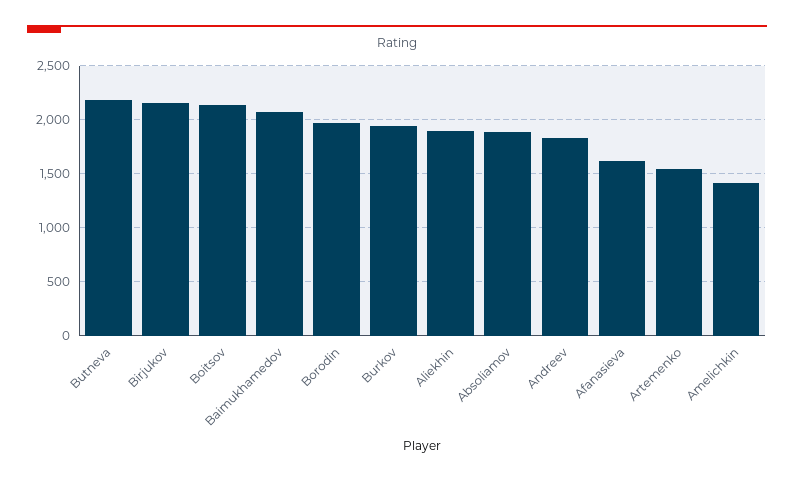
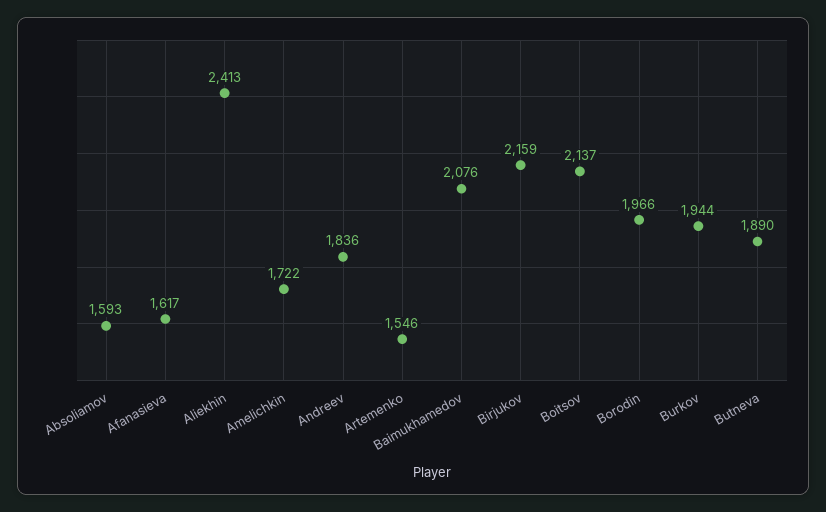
Butneva: 2200 -> 1890
Aliekhin: 1900 -> 2413
Absoliamov: 1900 -> 1593
Amelichkin: 1400 -> 1722

